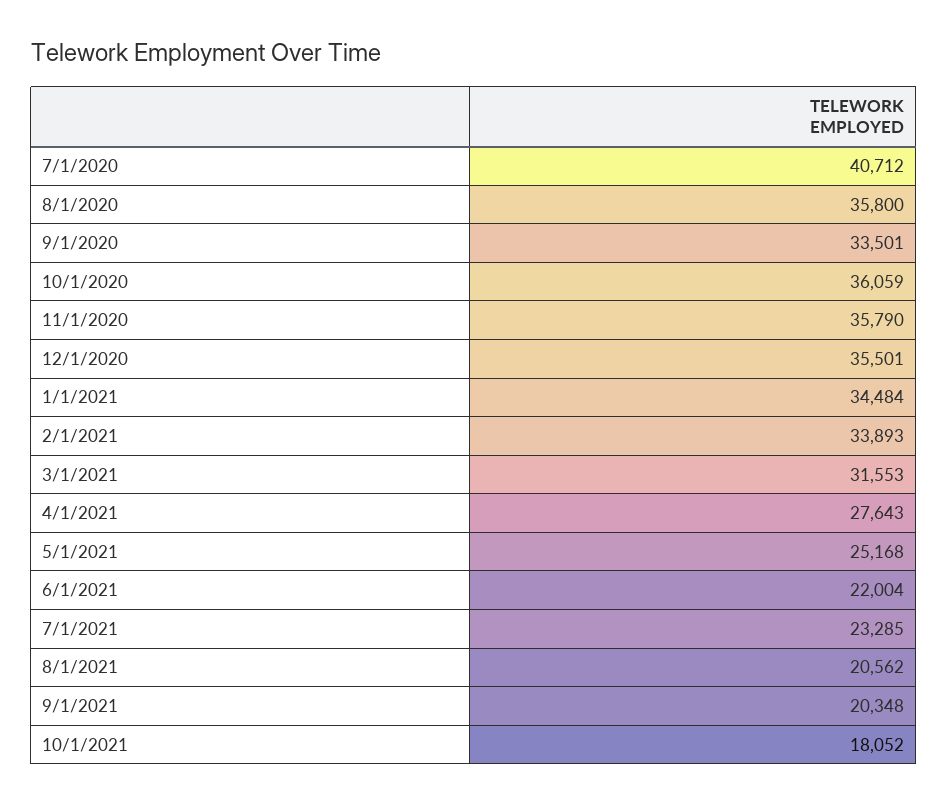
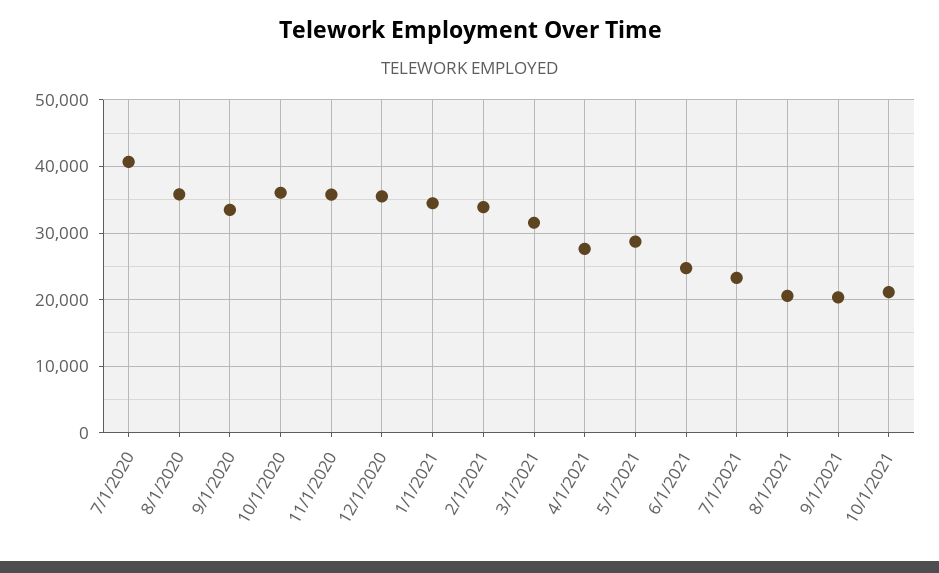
5/1/2021: 25168 -> 29000
6/1/2021: 22004 -> 25000
10/1/2021: 18052 -> 21000

